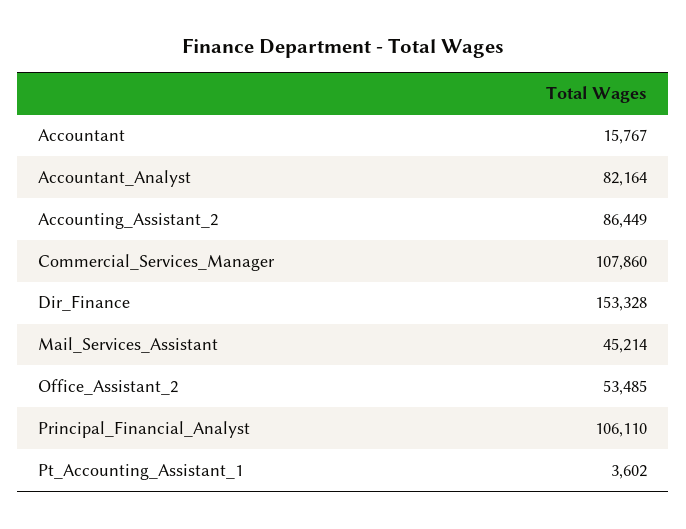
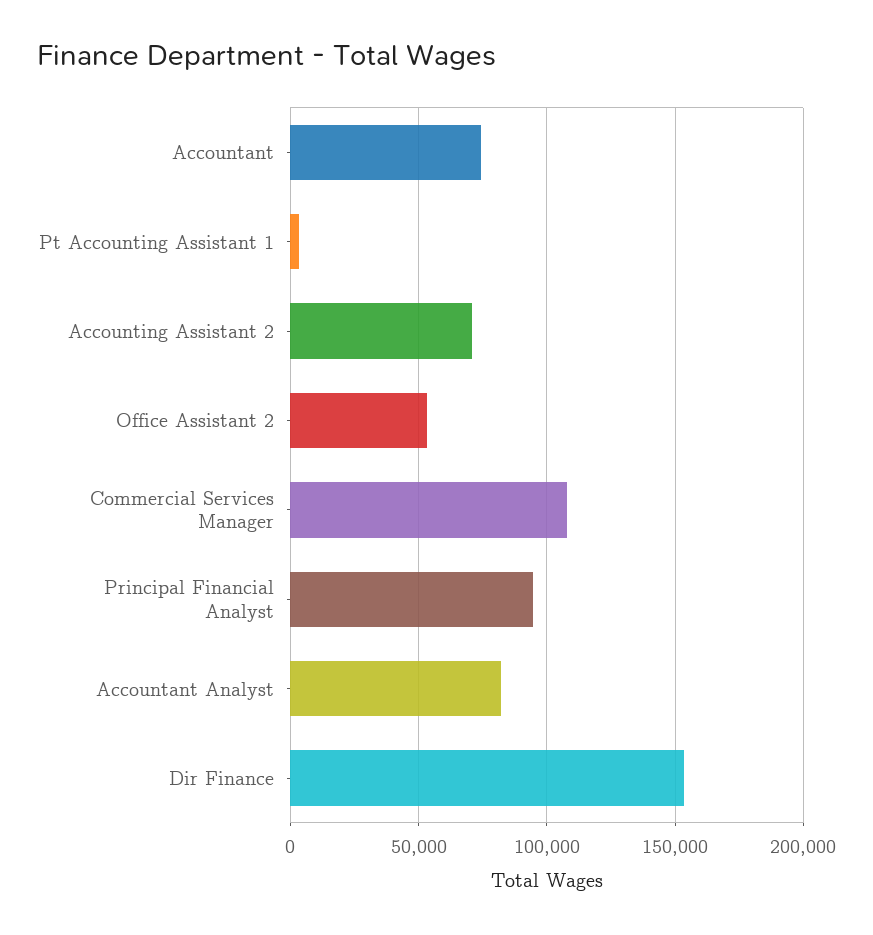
Accountant: 15767 -> 75000
Accounting_Assistant_2: 86449 -> 70000
Mail_Services_Assistant: 45214 -> none
Principal_Financial_Analyst: 106110 -> 95000

